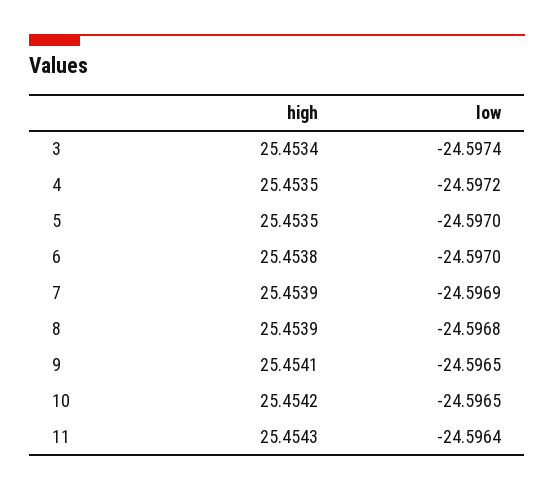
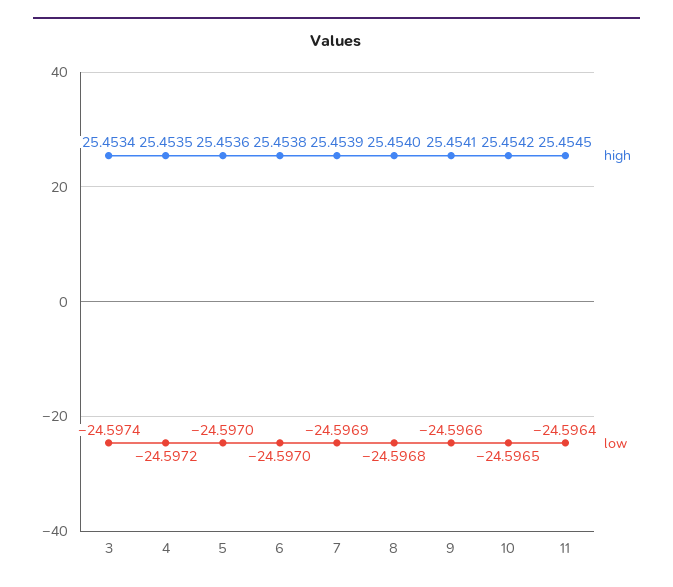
high, 5: 25.4535 -> 25.4536
high, 8: 25.4539 -> 25.454
low, 9: -24.5965 -> -24.5966
high, 11: 25.4543 -> 25.4545

